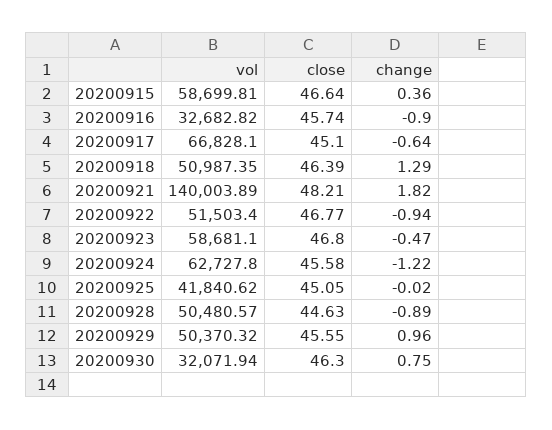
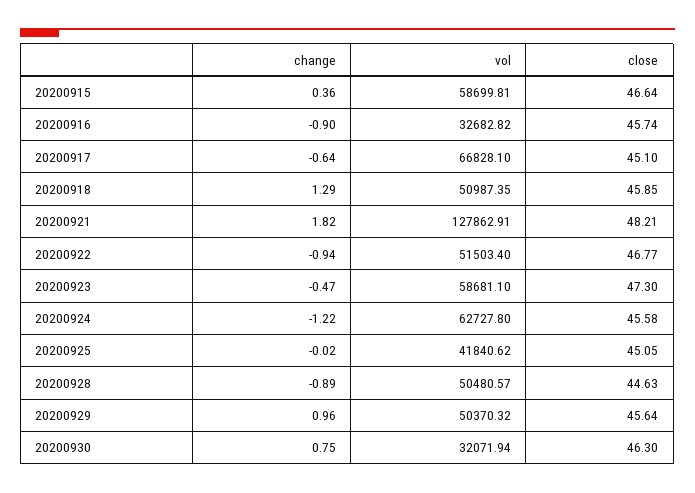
close, 20200918: 46.39 -> 45.85
vol, 20200921: 140003.89 -> 127862.91
close, 20200923: 46.8 -> 47.3
close, 20200929: 45.55 -> 45.64

